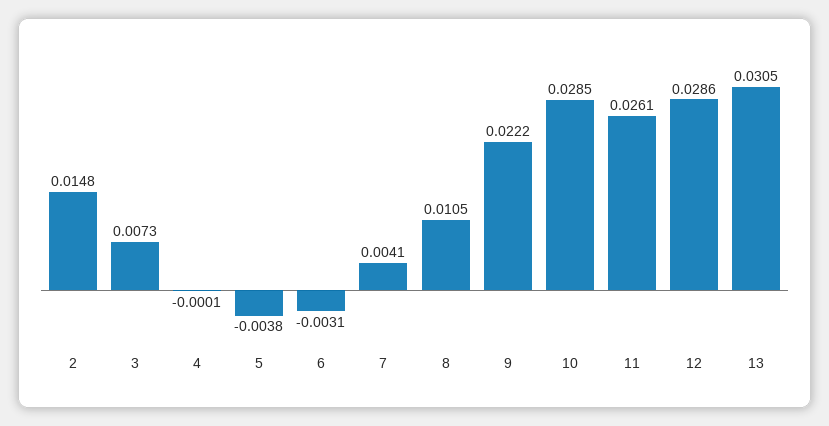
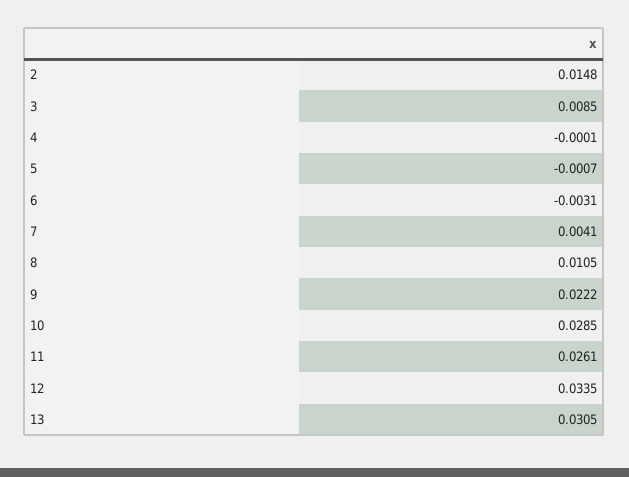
3: 0.0073 -> 0.0085
5: -0.0038 -> -0.0007
12: 0.0286 -> 0.0335

